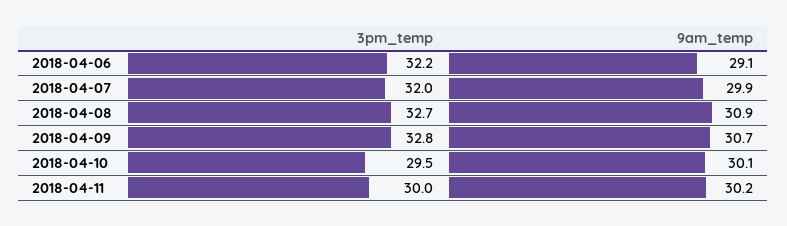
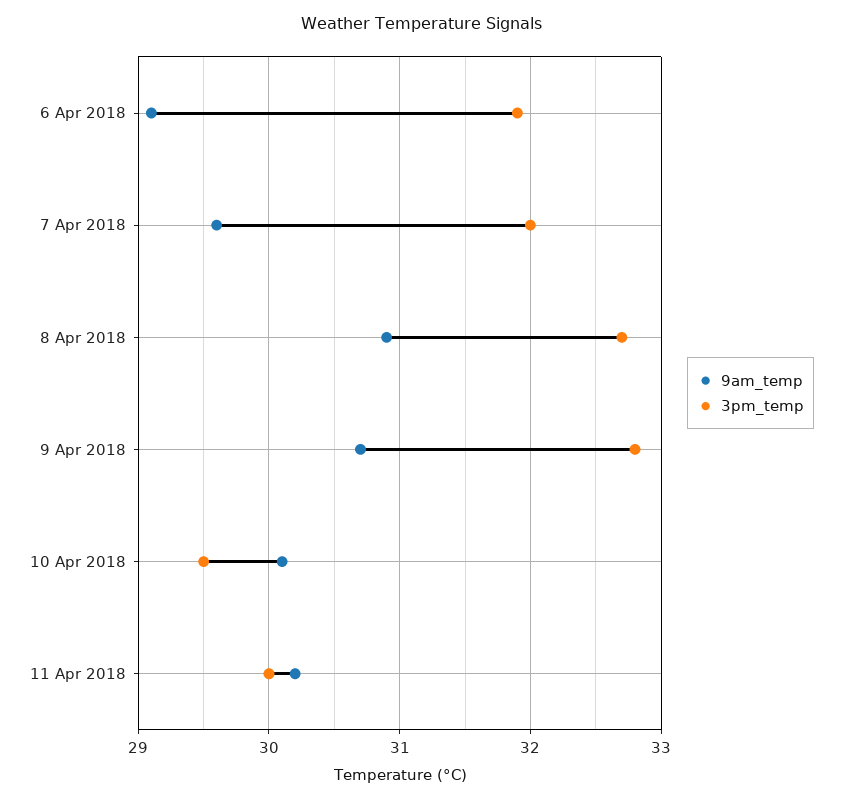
3pm_temp, 2018-04-06: 32.2 -> 31.9
9am_temp, 2018-04-07: 29.9 -> 29.6

